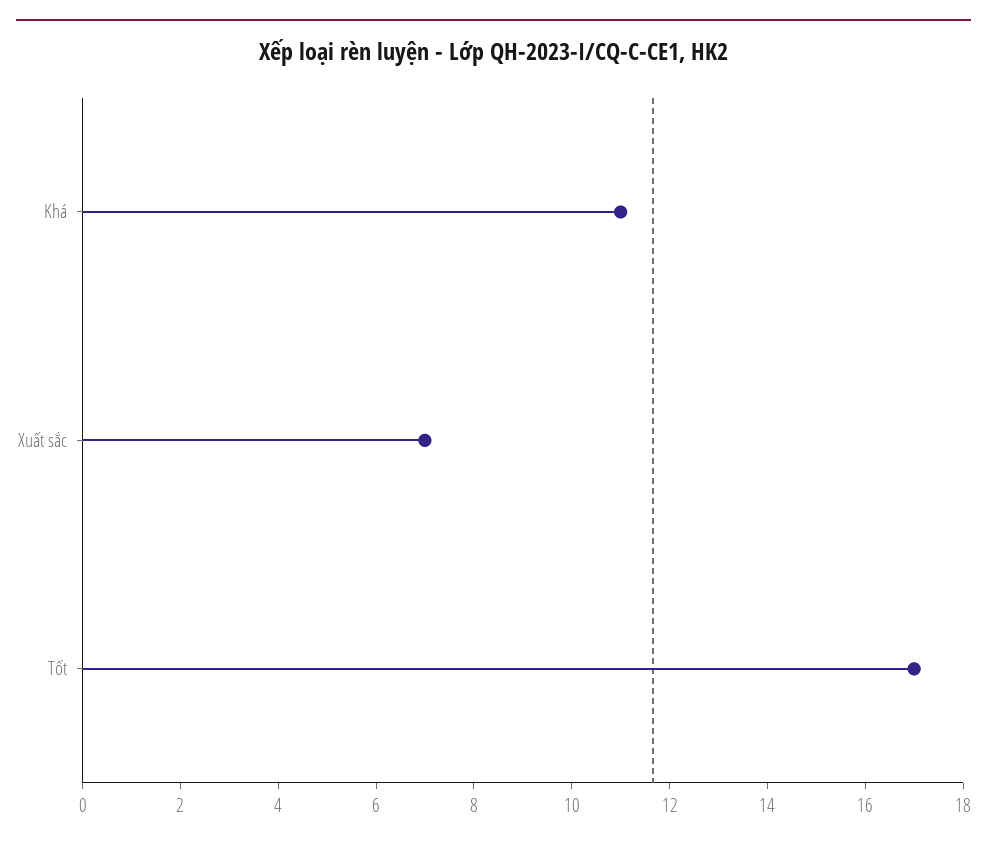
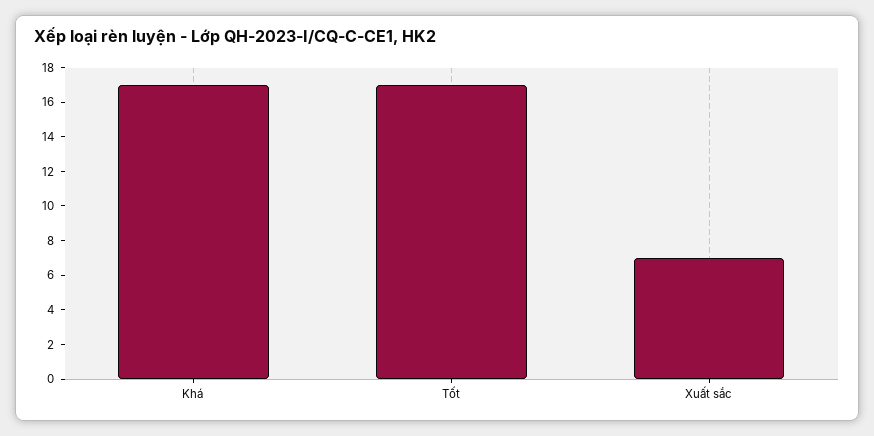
Khá: 11 -> 17

